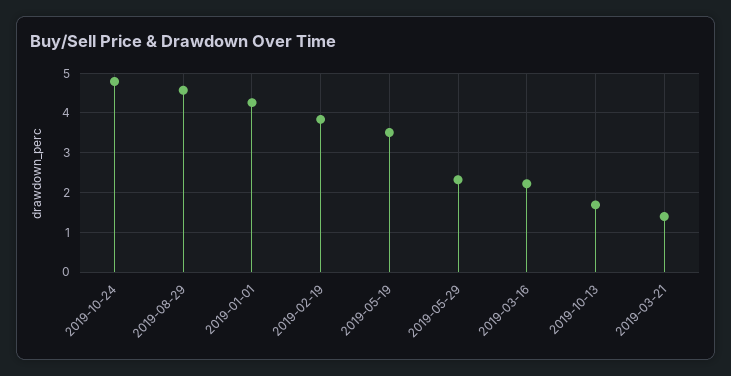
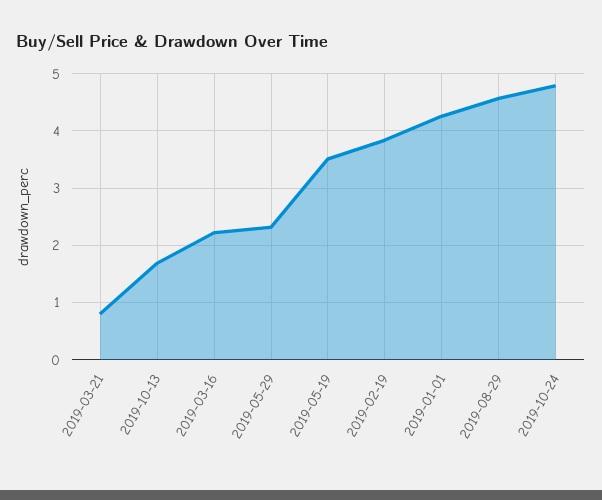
2019-03-21: 1.4 -> 0.8

